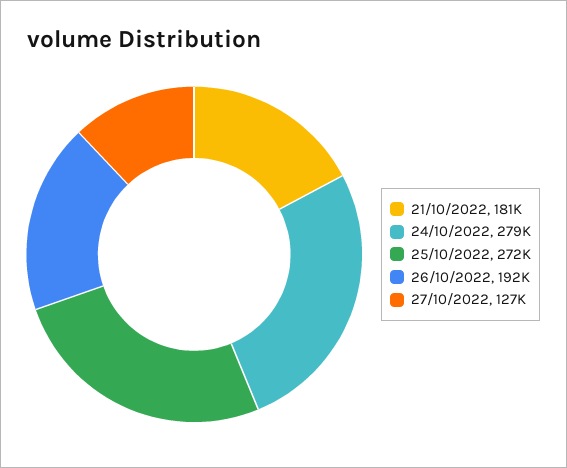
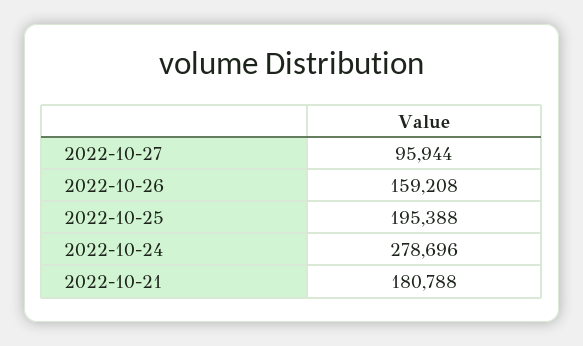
25/10/2022: 272000 -> 195388
26/10/2022: 192000 -> 159208
27/10/2022: 127000 -> 95944

